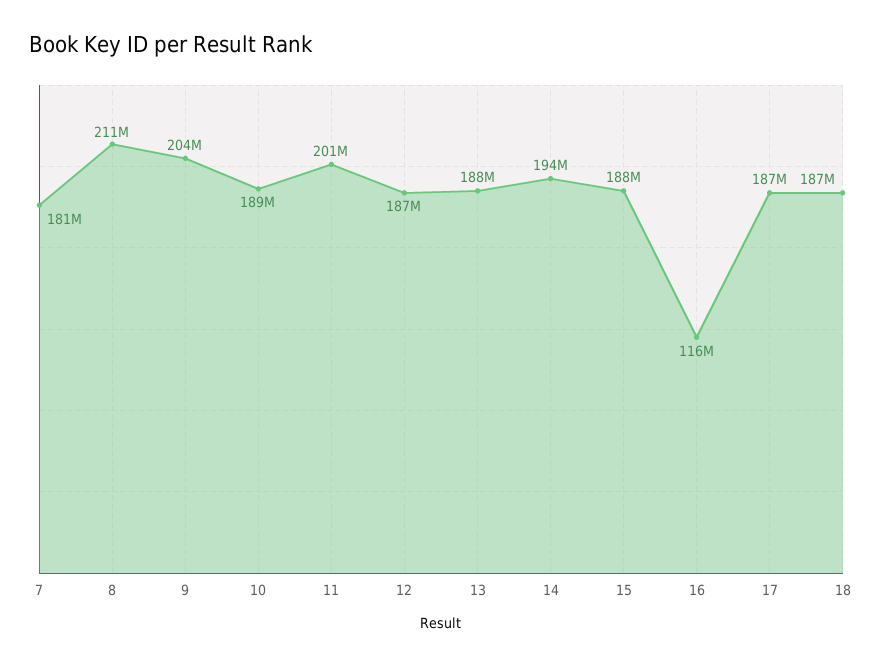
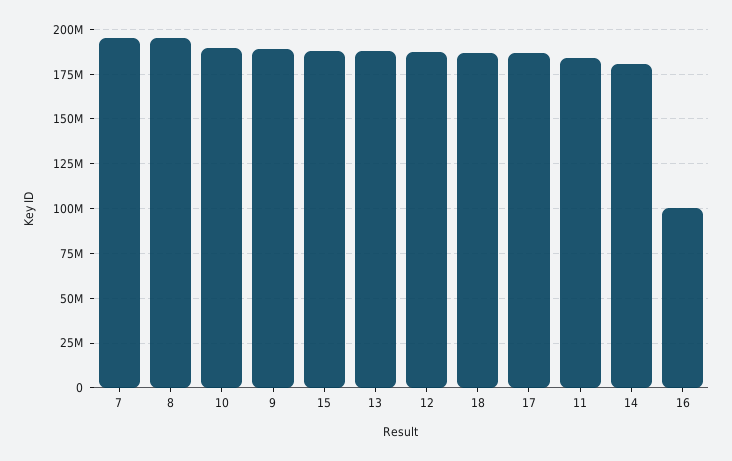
7: 181000000 -> 195000000
8: 211000000 -> 195000000
9: 204000000 -> 190000000
11: 201000000 -> 185000000
14: 194000000 -> 180000000
16: 116000000 -> 100000000

